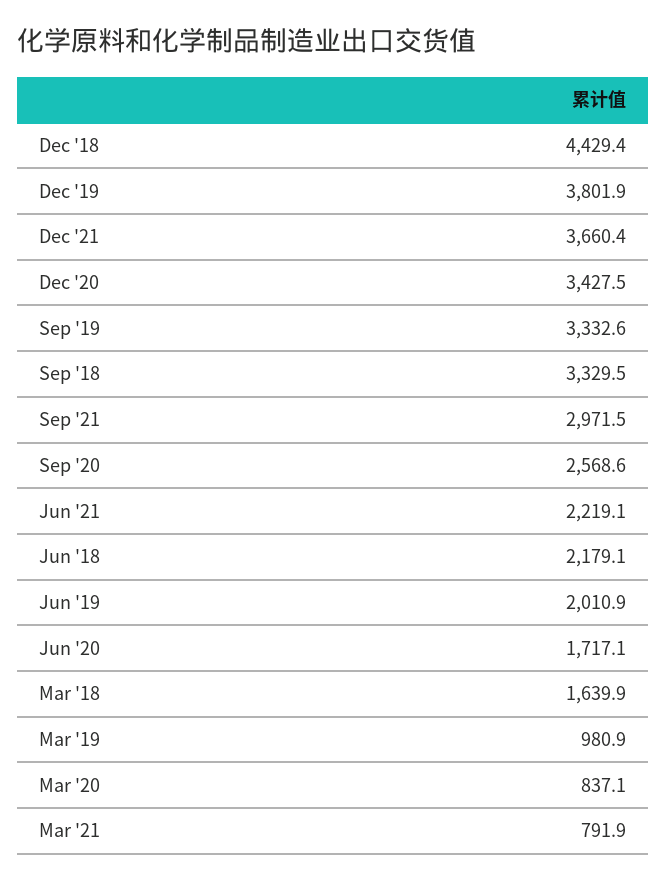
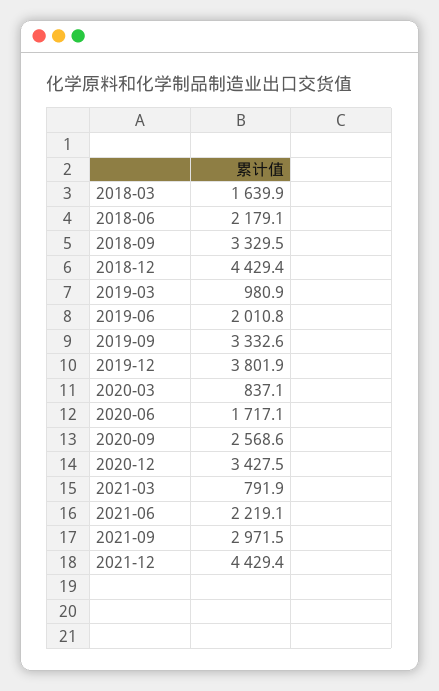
Dec '21: 3660.4 -> 4429.4
Jun '19: 2010.9 -> 2010.8

